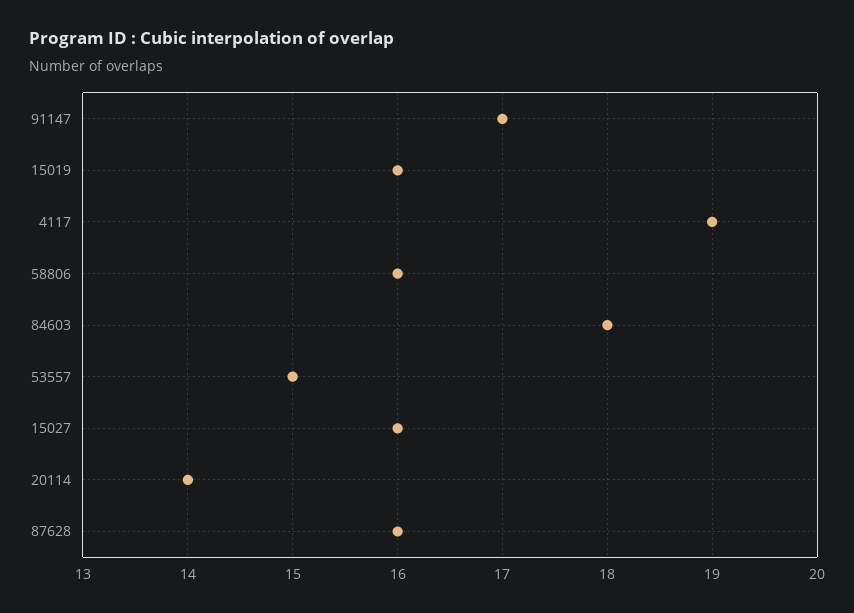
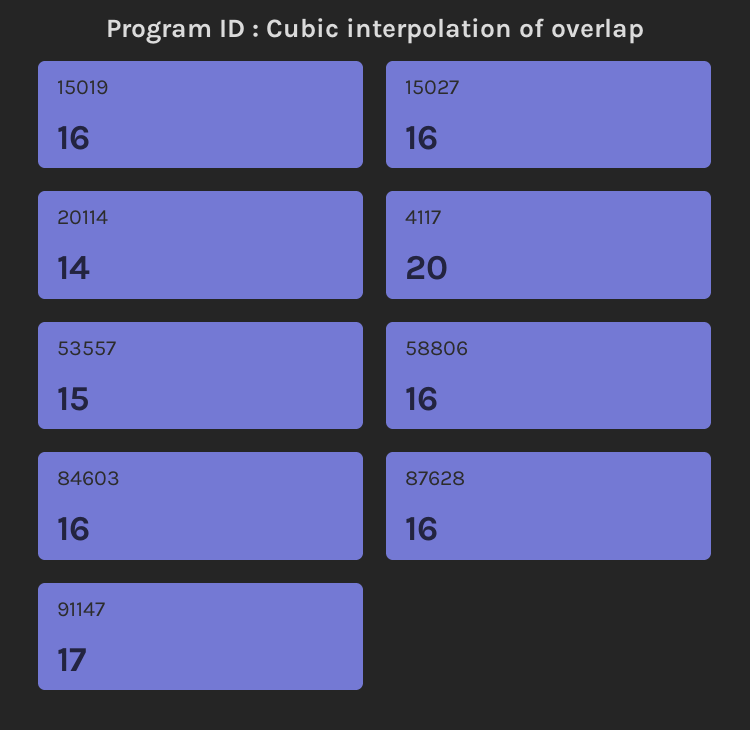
4117: 19 -> 20
84603: 18 -> 16

